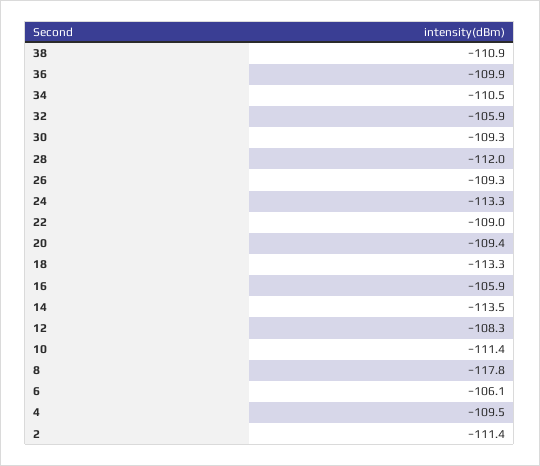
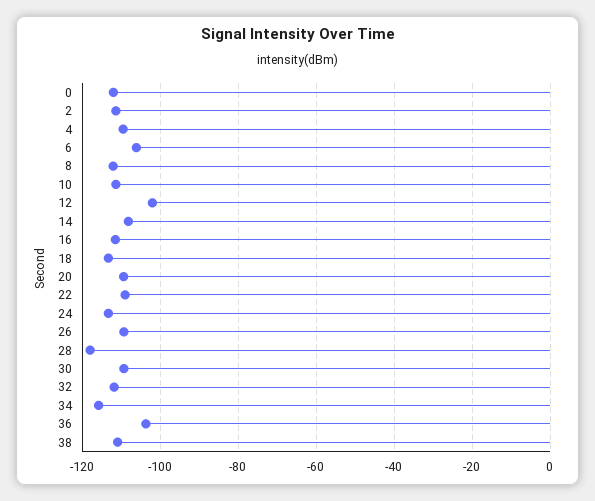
36: -109.9 -> -104
34: -110.5 -> -116
32: -105.9 -> -112
28: -112 -> -118
16: -105.9 -> -112
14: -113.5 -> -108
12: -108.3 -> -102
8: -117.8 -> -112
0: none -> -112

